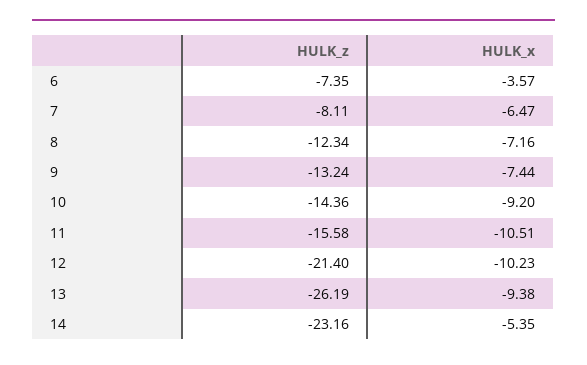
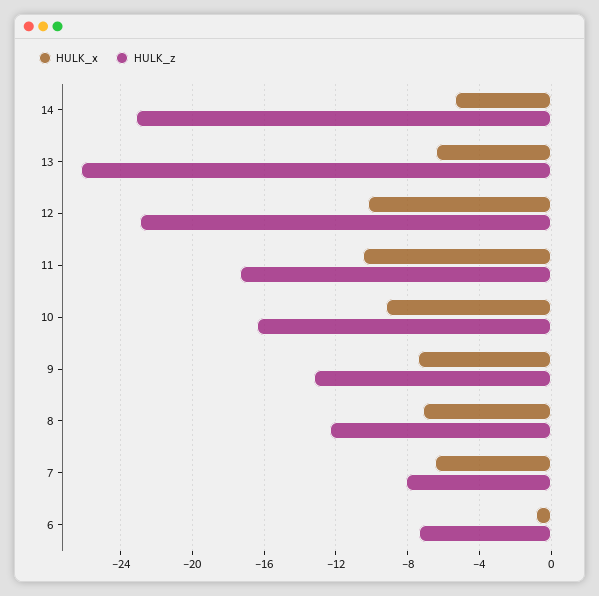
HULK_x, 6: -3.57 -> -1
HULK_z, 10: -14.36 -> -16.5
HULK_z, 11: -15.58 -> -17.5
HULK_z, 12: -21.4 -> -23
HULK_x, 13: -9.38 -> -6.5

